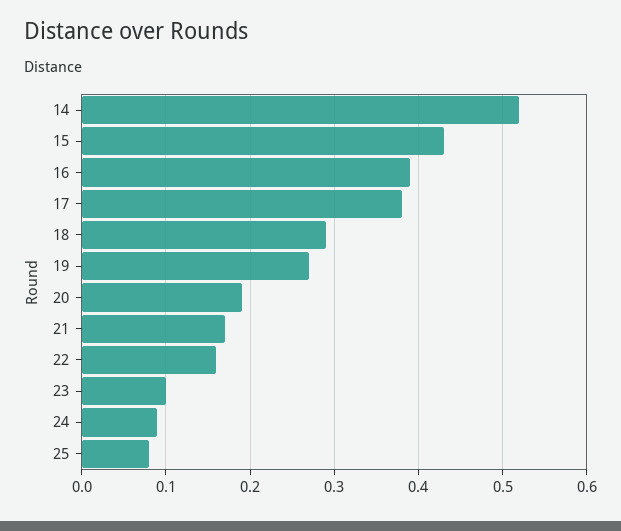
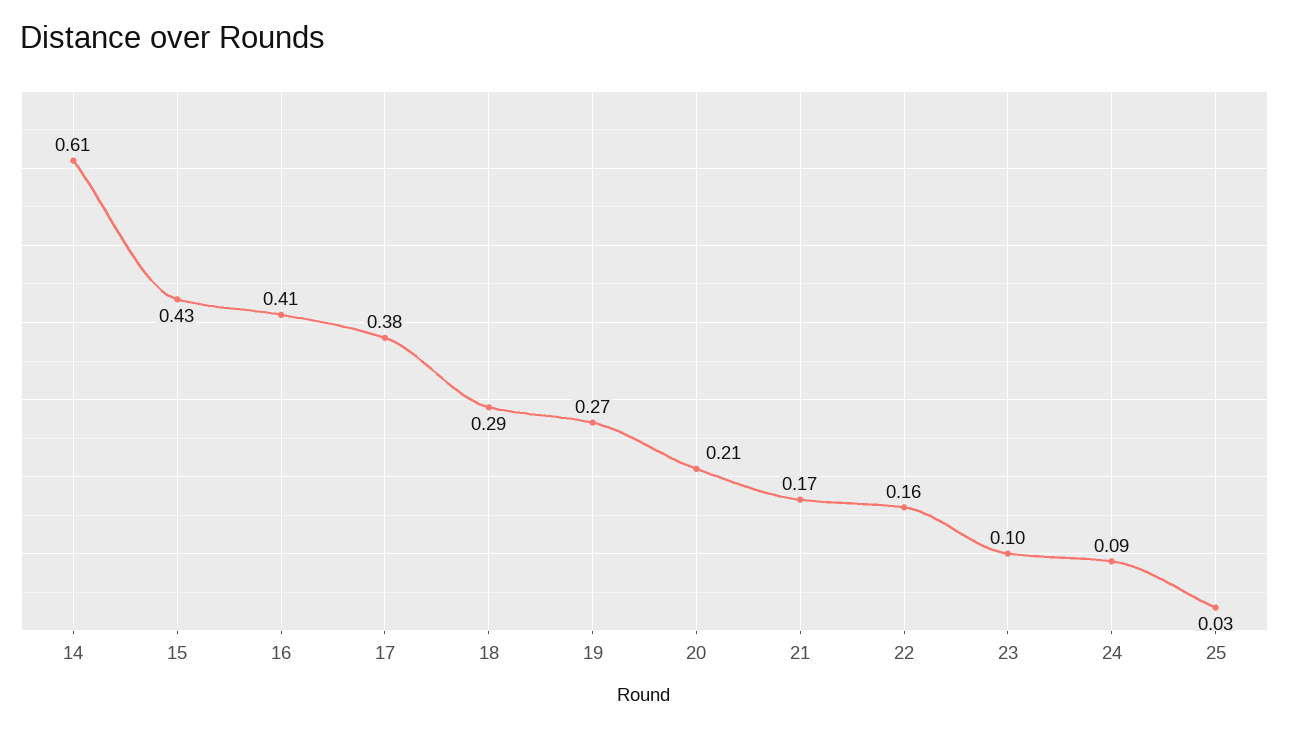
14: 0.52 -> 0.61
16: 0.39 -> 0.41
20: 0.19 -> 0.21
25: 0.08 -> 0.03

